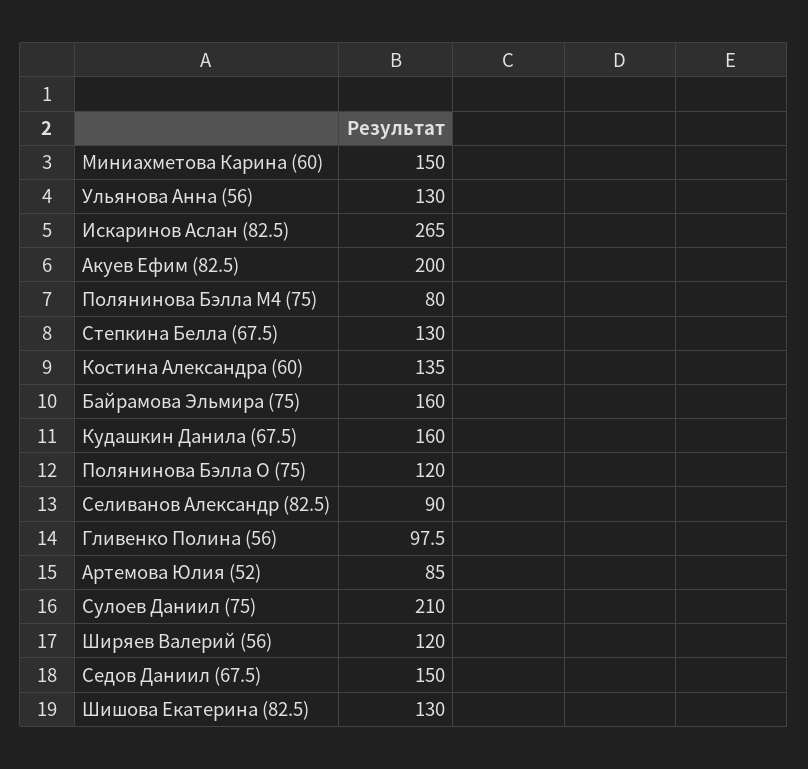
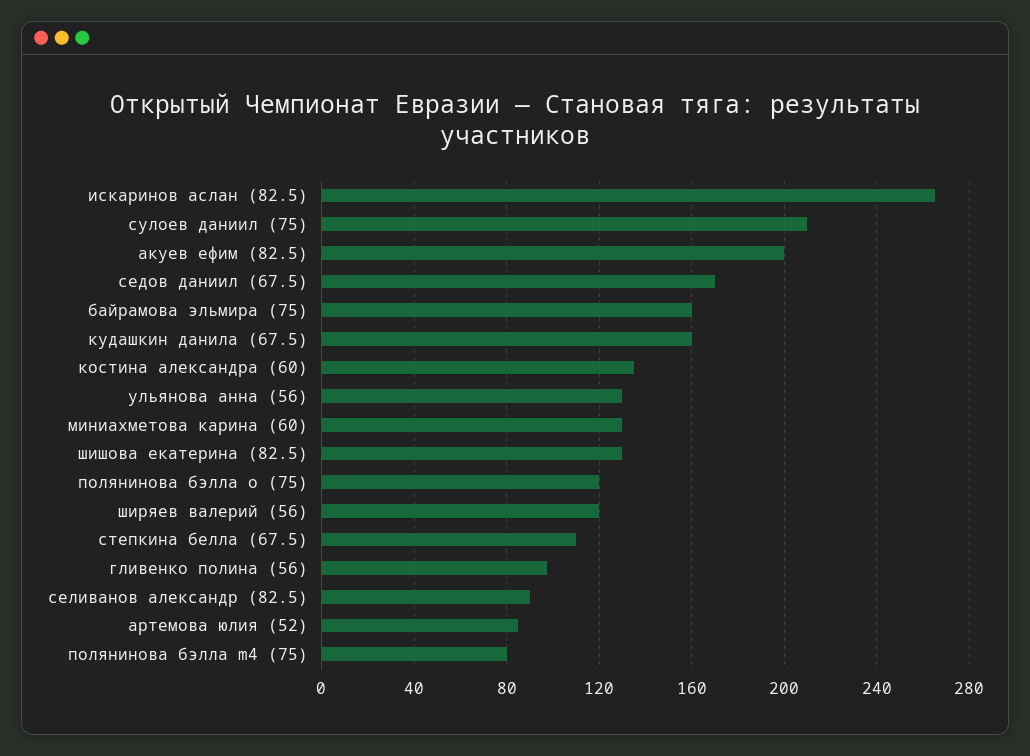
Миниахметова Карина (60): 150 -> 130
Степкина Белла (67.5): 130 -> 110
Седов Даниил (67.5): 150 -> 170

